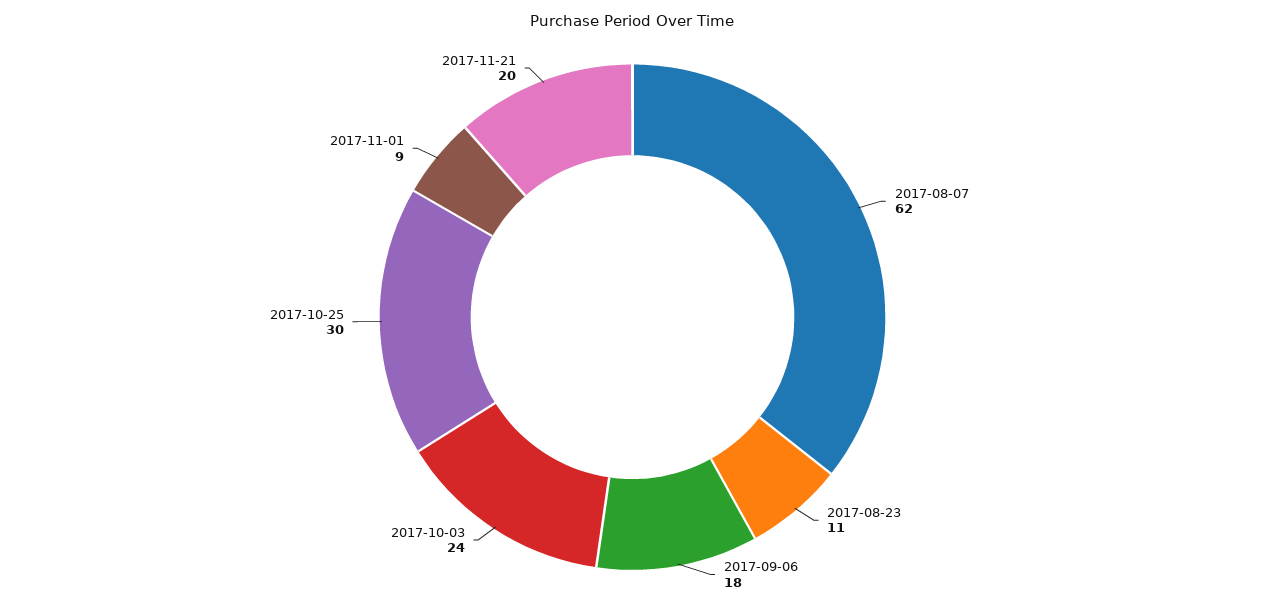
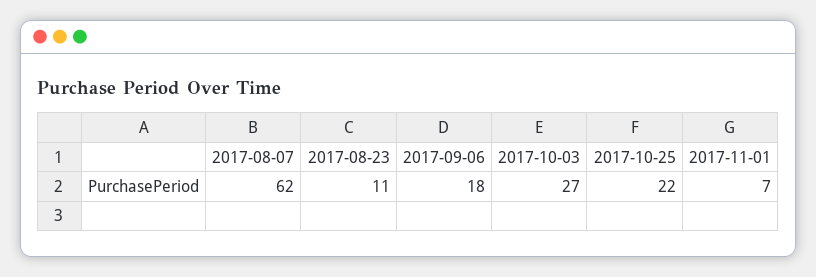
2017-10-03: 24 -> 27
2017-10-25: 30 -> 22
2017-11-01: 9 -> 7
2017-11-21: 20 -> none

